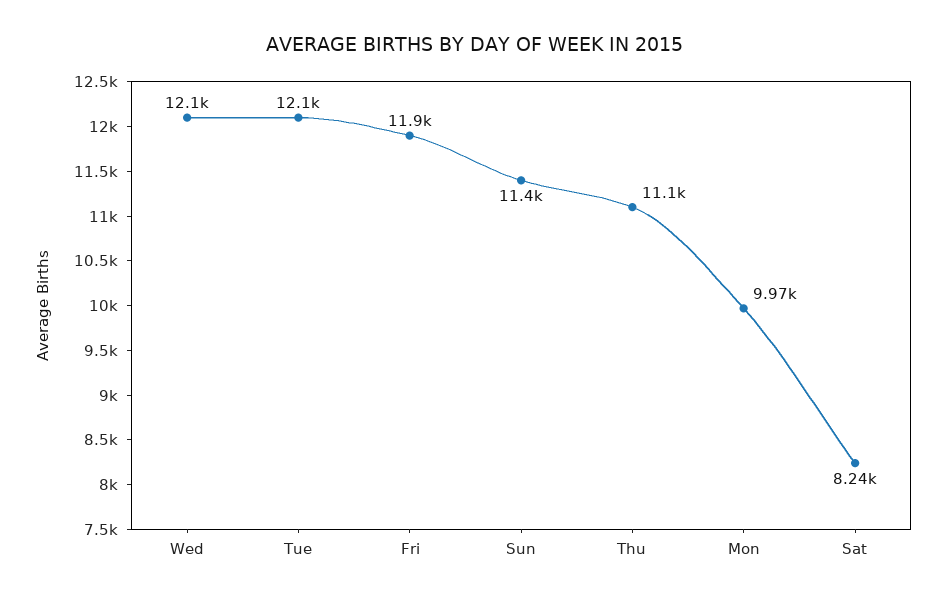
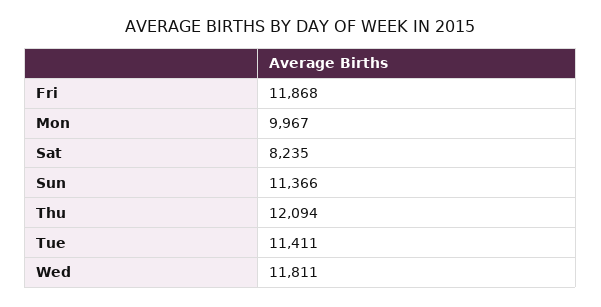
Wed: 12100 -> 11811
Tue: 12100 -> 11411
Thu: 11100 -> 12094

